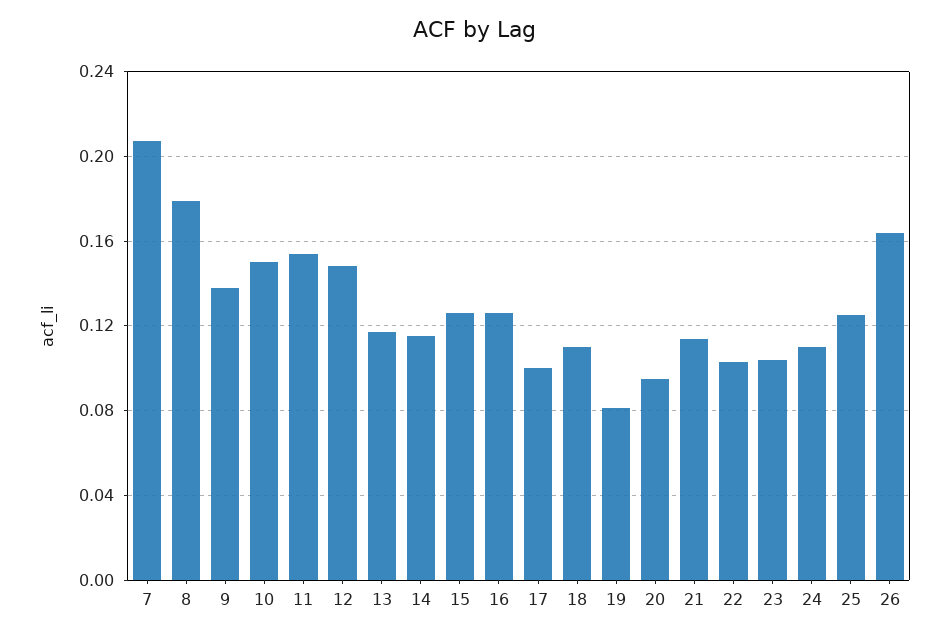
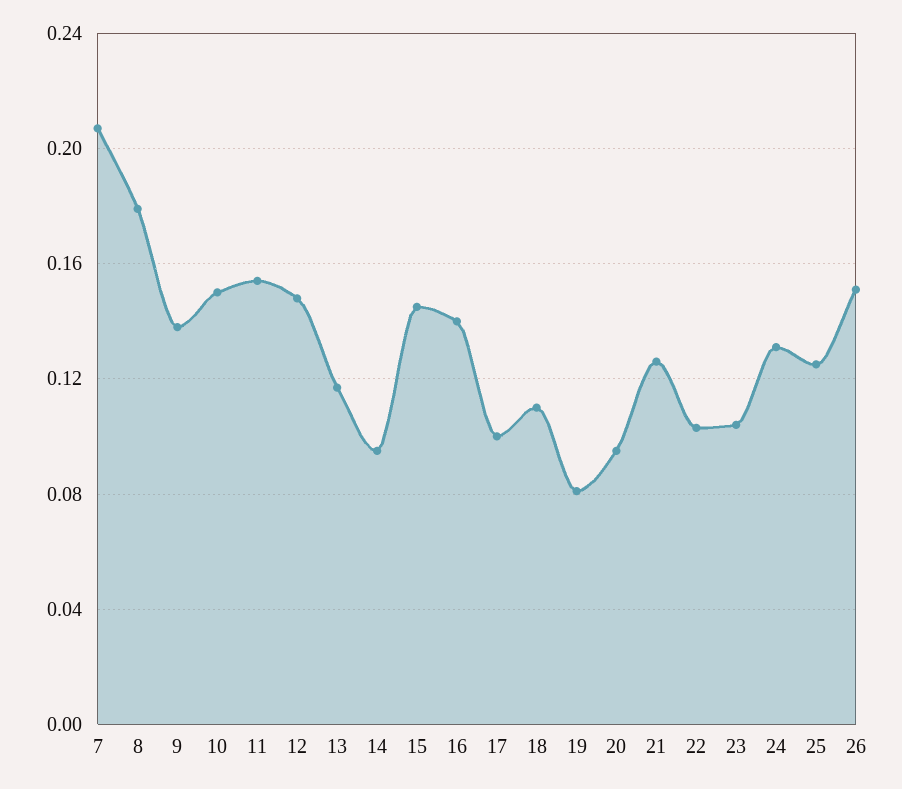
14: 0.115 -> 0.095
15: 0.125 -> 0.145
16: 0.125 -> 0.14
21: 0.115 -> 0.125
24: 0.11 -> 0.13
26: 0.165 -> 0.15

